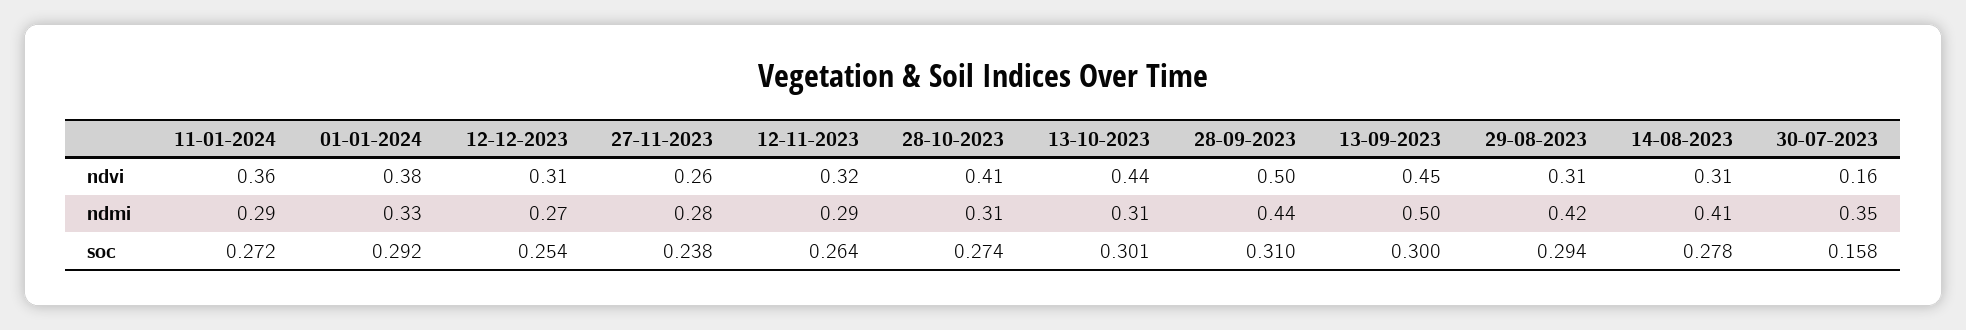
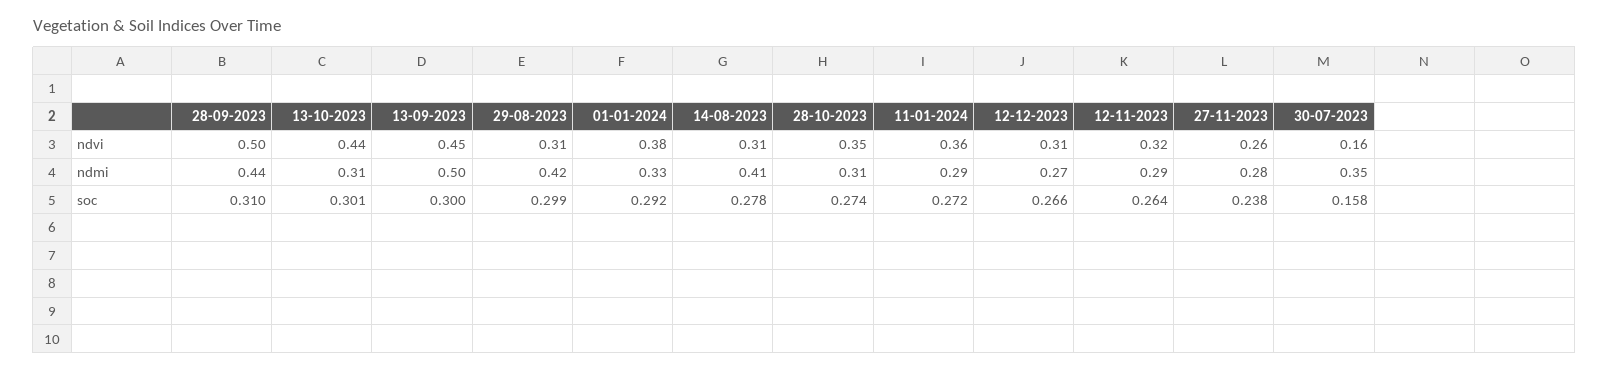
28-10-2023, ndvi: 0.41 -> 0.35
12-12-2023, soc: 0.254 -> 0.266
29-08-2023, soc: 0.294 -> 0.299

